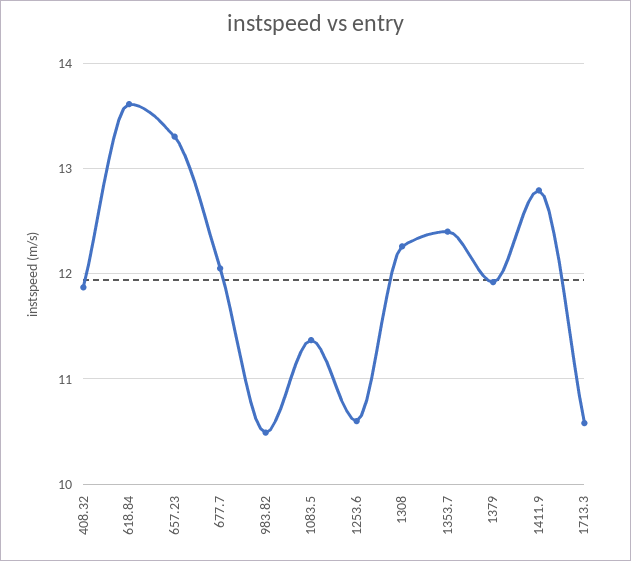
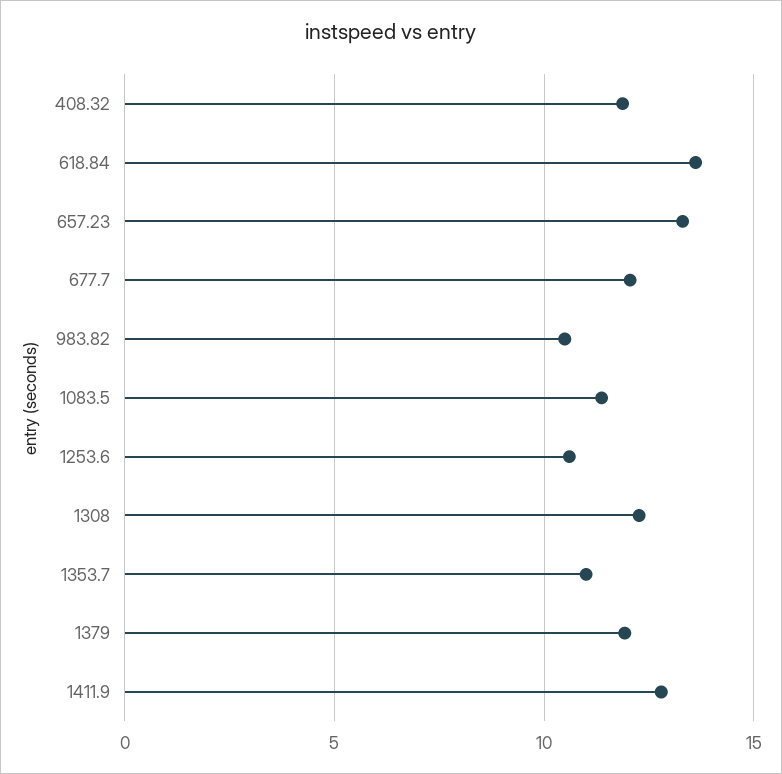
1353.7: 12.4 -> 11
1713.3: 10.6 -> none

